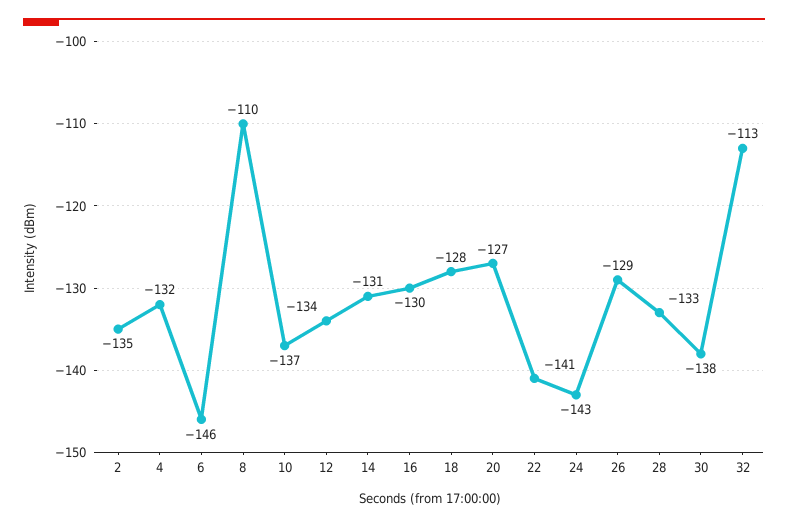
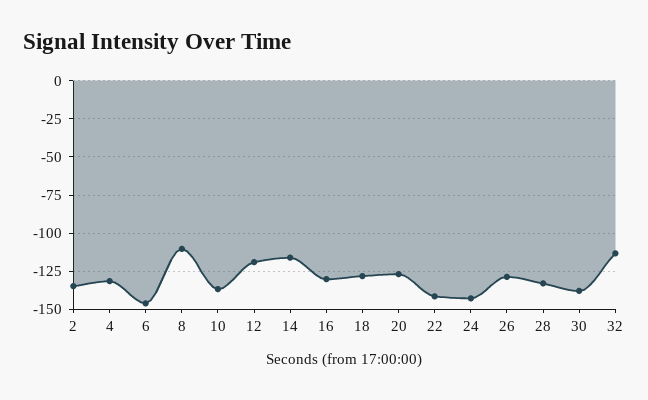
12: -134 -> -120
14: -131 -> -115

